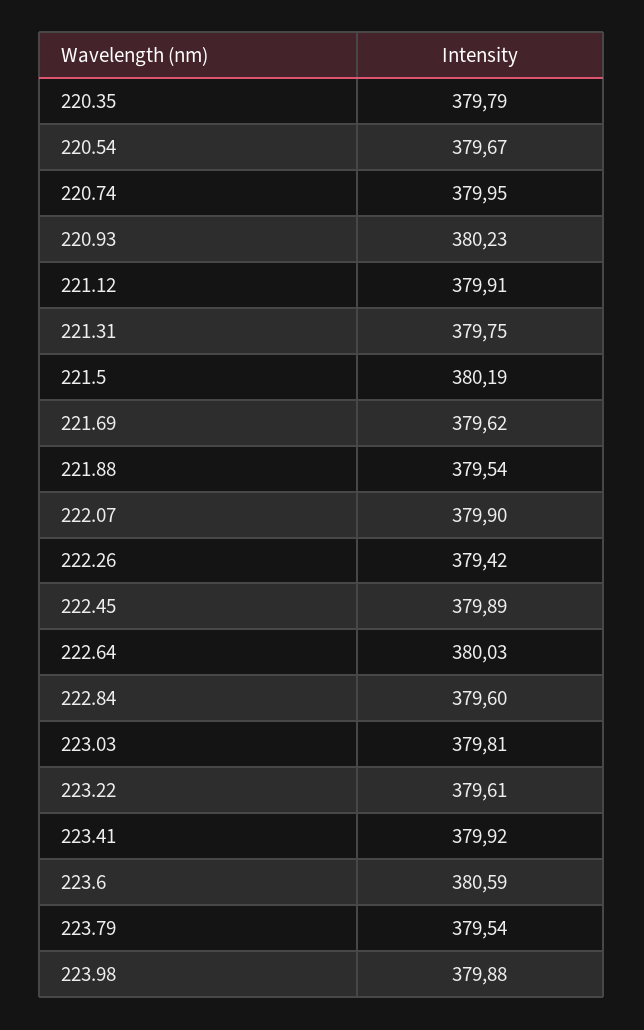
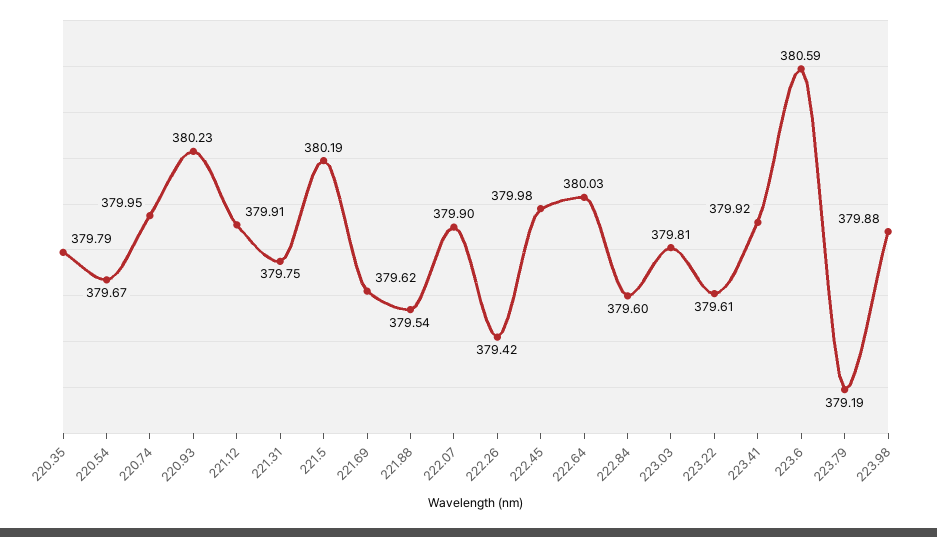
222.45: 379.89 -> 379.98
223.79: 379.54 -> 379.19

